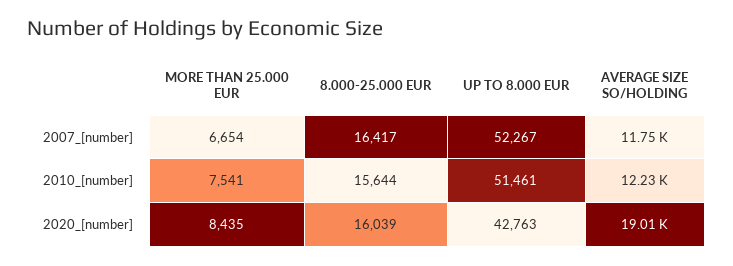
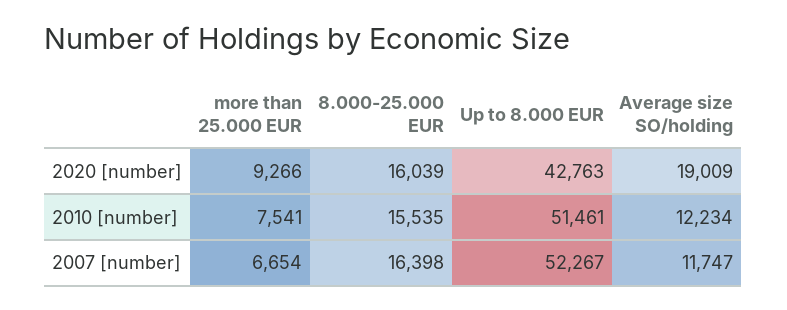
8.000-25.000 EUR, 2007_[number]: 16417 -> 16398
8.000-25.000 EUR, 2010_[number]: 15644 -> 15535
MORE THAN 25.000 EUR, 2020_[number]: 8435 -> 9266

